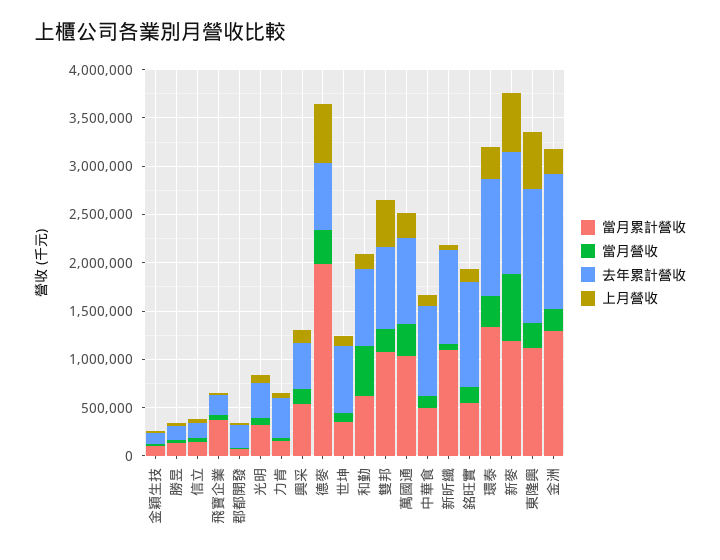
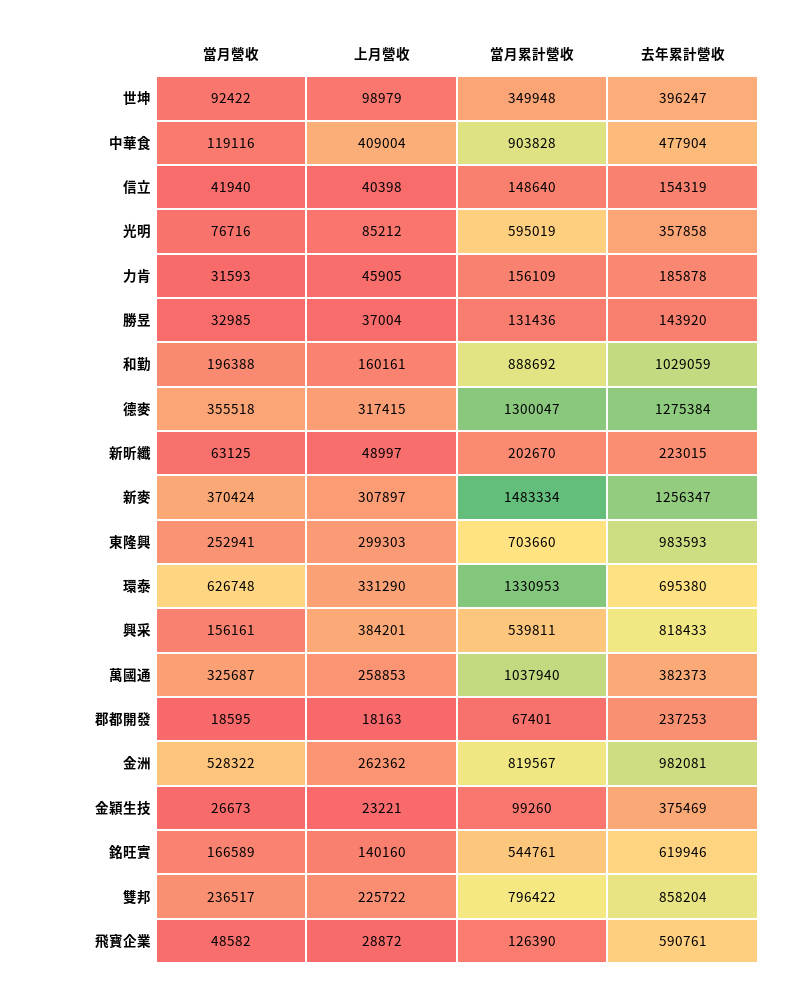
去年累計營收, 金穎生技: 100000 -> 375469
當月累計營收, 飛寶企業: 400000 -> 126390
去年累計營收, 飛寶企業: 200000 -> 590761
當月累計營收, 光明: 300000 -> 595019
去年累計營收, 力肯: 400000 -> 185878
去年累計營收, 興采: 500000 -> 818433
上月營收, 興采: 100000 -> 384201
當月累計營收, 德麥: 2000000 -> 1300047
去年累計營收, 德麥: 700000 -> 1275384
上月營收, 德麥: 600000 -> 317415
去年累計營收, 世坤: 700000 -> 396247
當月累計營收, 和勤: 600000 -> 888692
當月營收, 和勤: 500000 -> 196388
去年累計營收, 和勤: 800000 -> 1029059
當月累計營收, 雙邦: 1100000 -> 796422
上月營收, 雙邦: 500000 -> 225722
去年累計營收, 萬國通: 900000 -> 382373
當月累計營收, 中華食: 500000 -> 903828
去年累計營收, 中華食: 900000 -> 477904
上月營收, 中華食: 100000 -> 409004
當月累計營收, 新昕纖: 1100000 -> 202670
去年累計營收, 新昕纖: 1000000 -> 223015
去年累計營收, 銘旺實: 1100000 -> 619946
當月營收, 環泰: 300000 -> 626748
去年累計營收, 環泰: 1200000 -> 695380
當月累計營收, 新麥: 1200000 -> 1483334
當月營收, 新麥: 700000 -> 370424
上月營收, 新麥: 600000 -> 307897
當月累計營收, 東隆興: 1100000 -> 703660
去年累計營收, 東隆興: 1400000 -> 983593
上月營收, 東隆興: 600000 -> 299303
當月累計營收, 金洲: 1300000 -> 819567
當月營收, 金洲: 200000 -> 528322
去年累計營收, 金洲: 1400000 -> 982081

